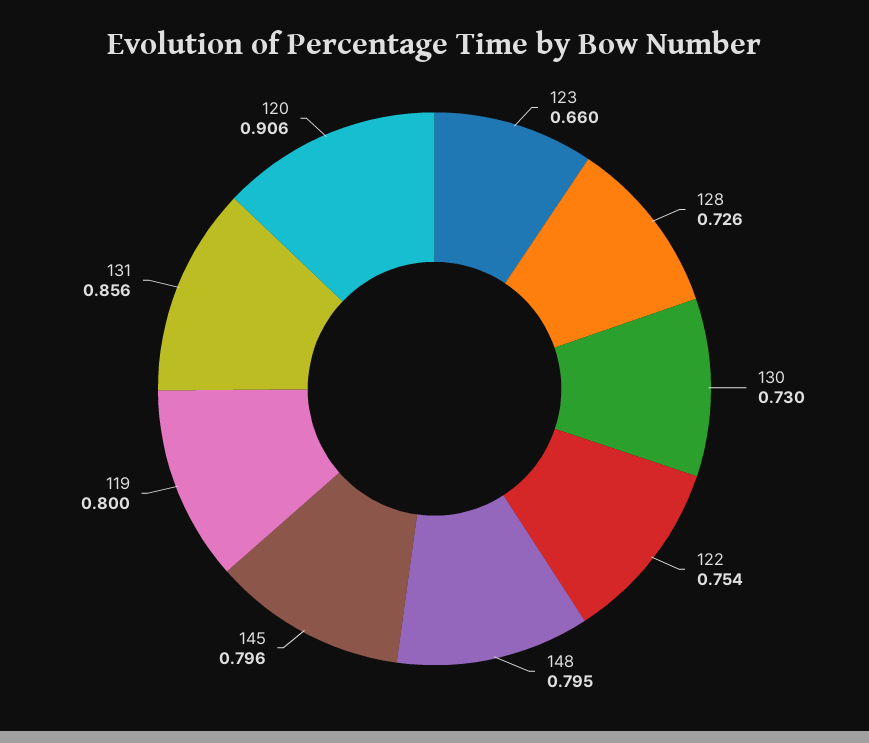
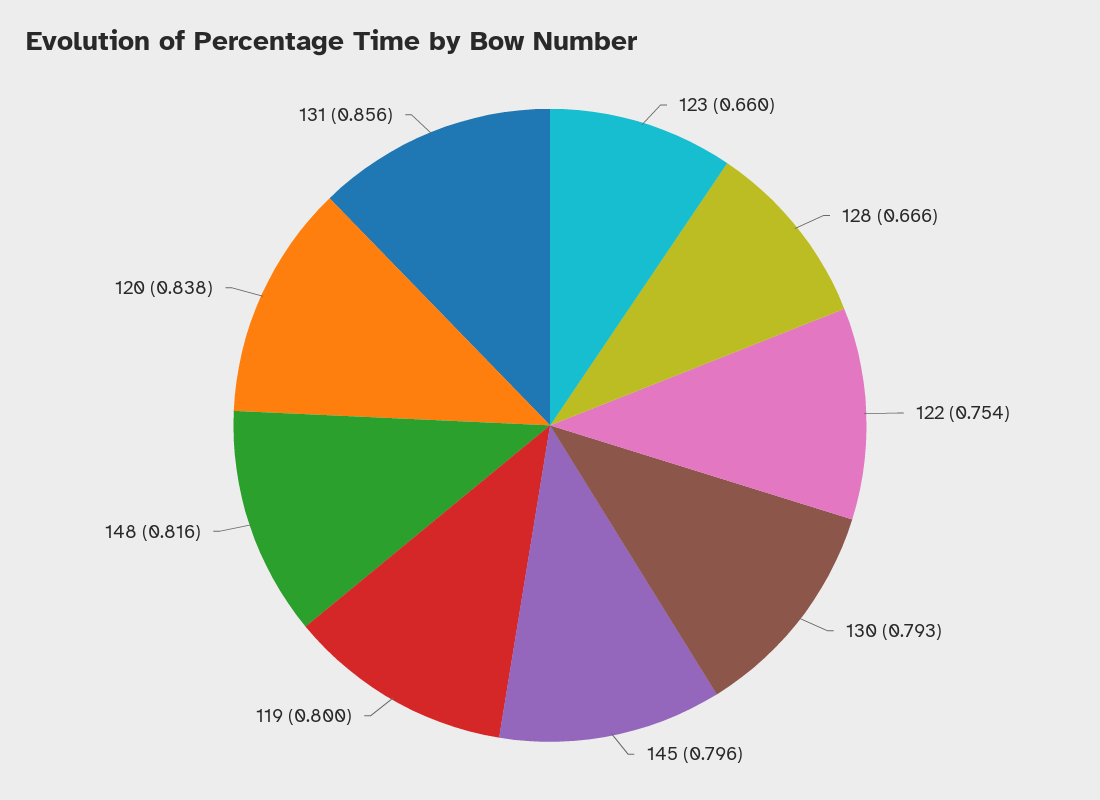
128: 0.726 -> 0.666
130: 0.73 -> 0.793
148: 0.795 -> 0.816
120: 0.906 -> 0.838

